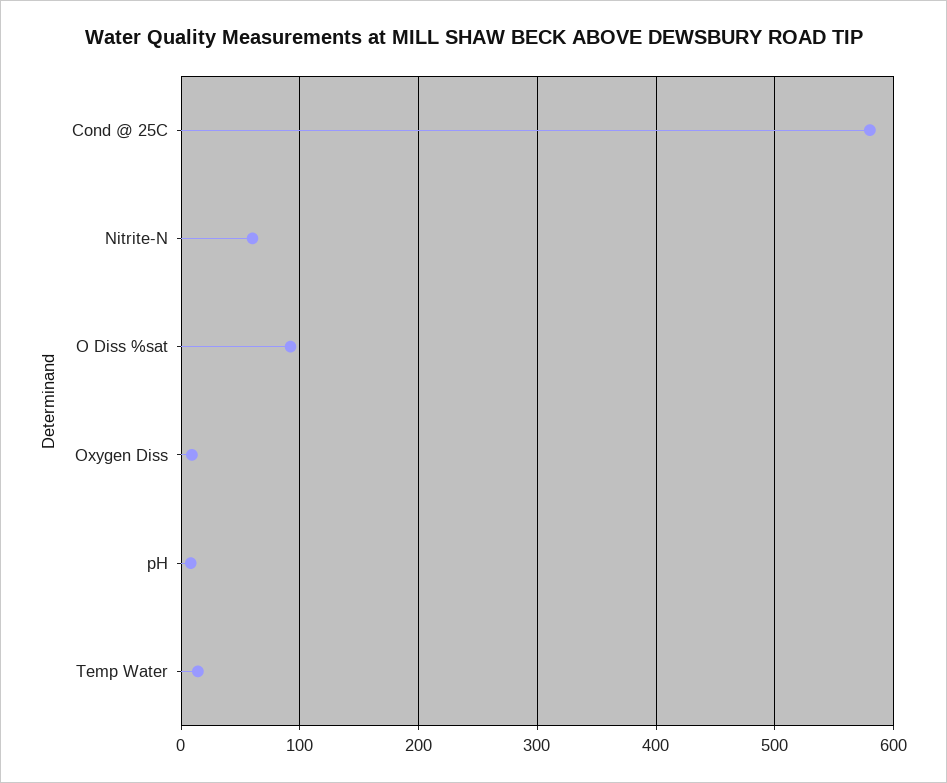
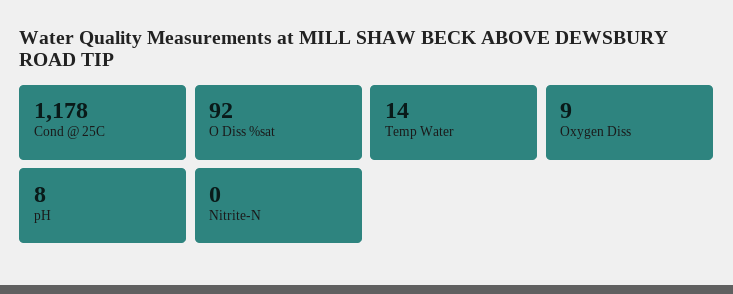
Cond @ 25C: 580 -> 1178
Nitrite-N: 60 -> 0

